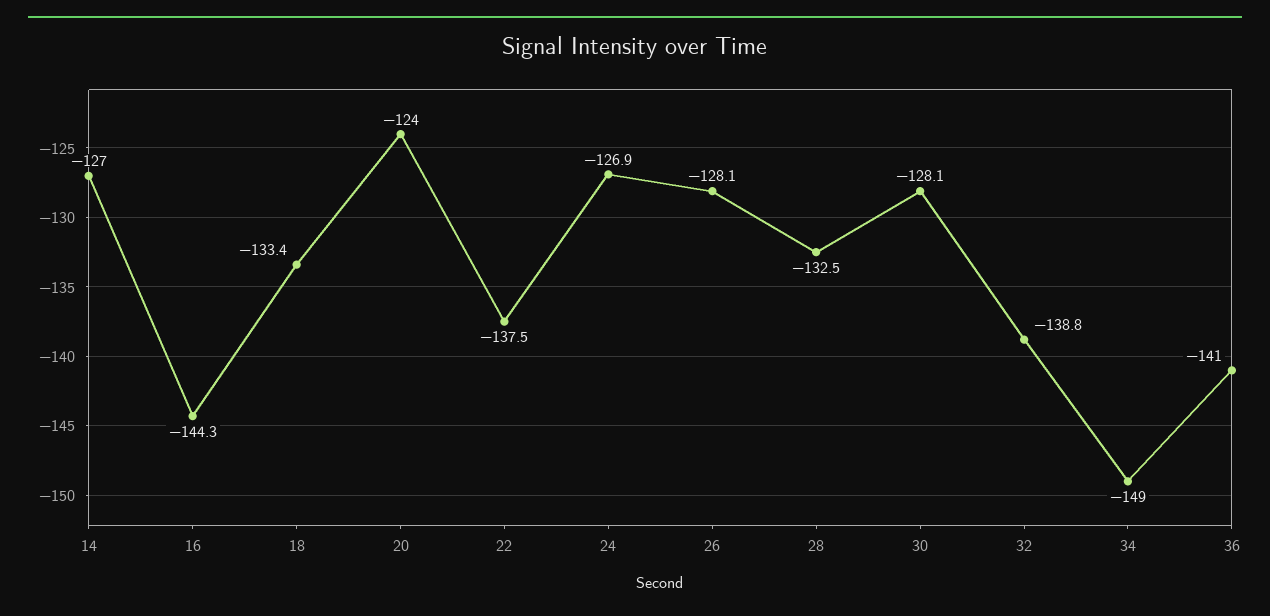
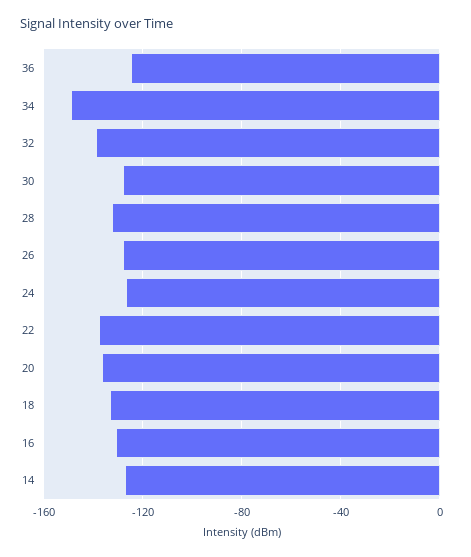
16: -144.3 -> -130
20: -124 -> -135
36: -141 -> -125

